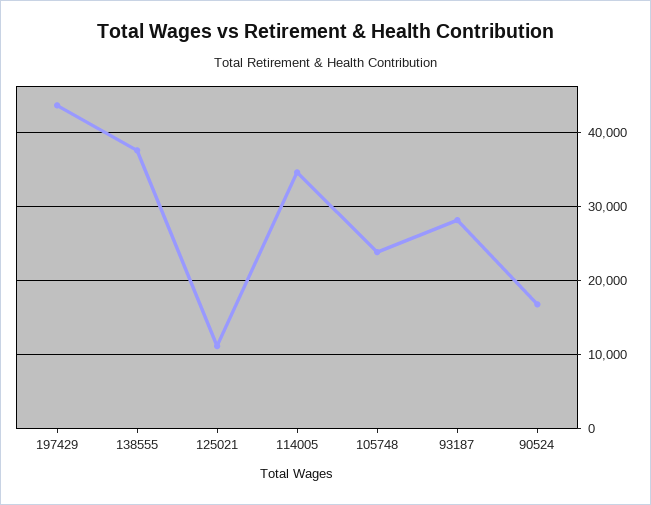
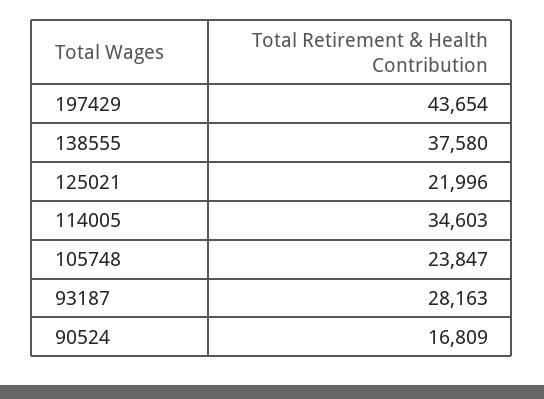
125021: 11000 -> 21996

